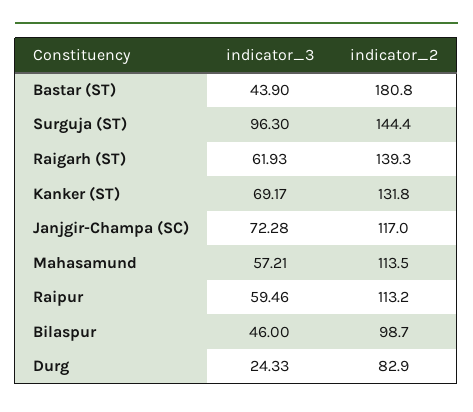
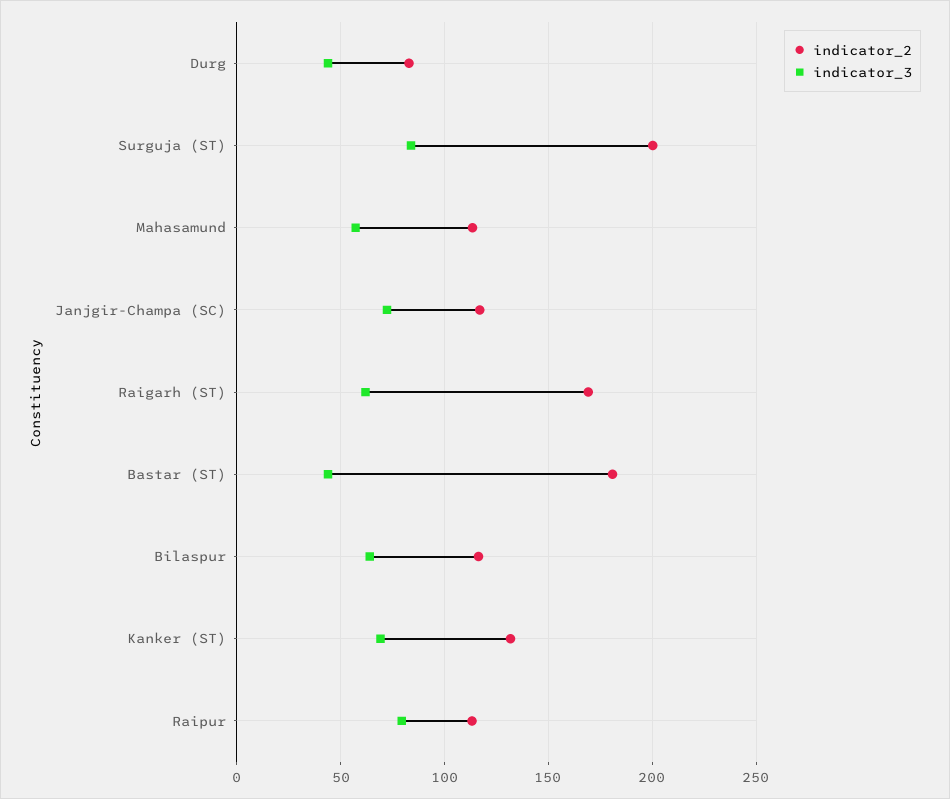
indicator_3, Surguja (ST): 96.3 -> 85
indicator_2, Surguja (ST): 144.4 -> 200
indicator_2, Raigarh (ST): 139.3 -> 170
indicator_3, Raipur: 59.46 -> 80
indicator_3, Bilaspur: 46 -> 65
indicator_2, Bilaspur: 98.7 -> 115
indicator_3, Durg: 24.33 -> 45

